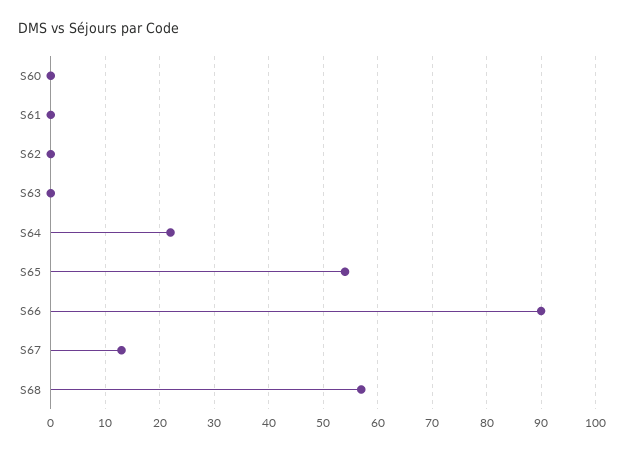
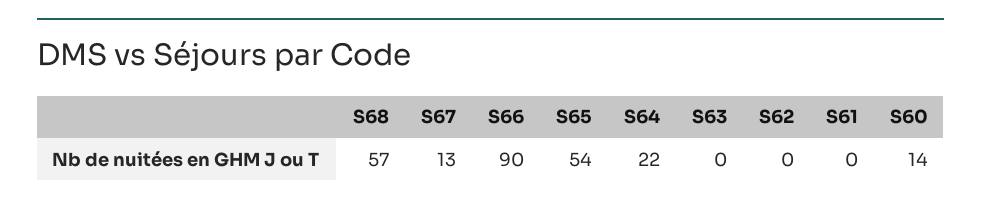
S60: 0 -> 14

